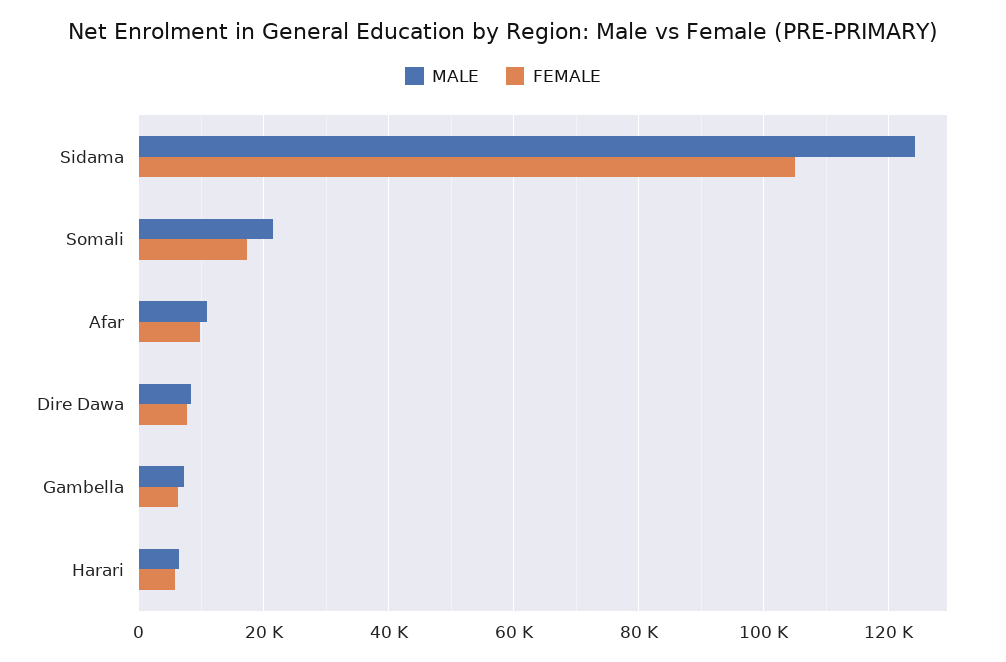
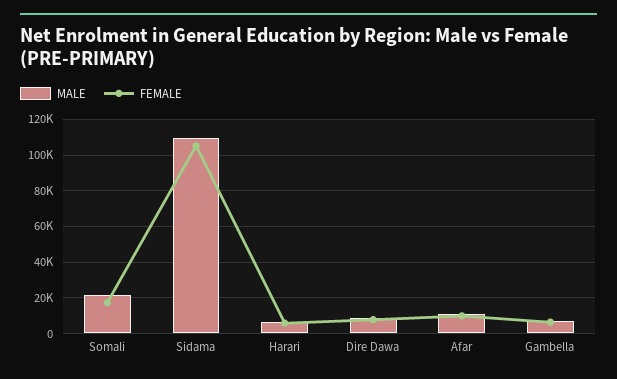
MALE, Sidama: 124000 -> 110000

